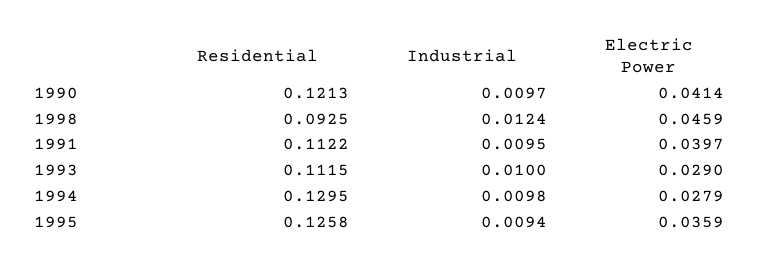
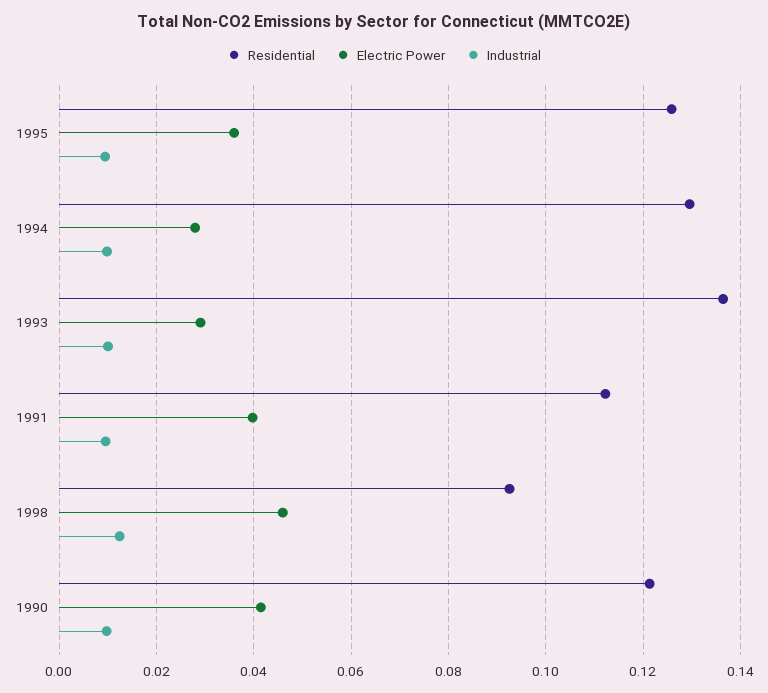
Residential, 1993: 0.1115 -> 0.136

